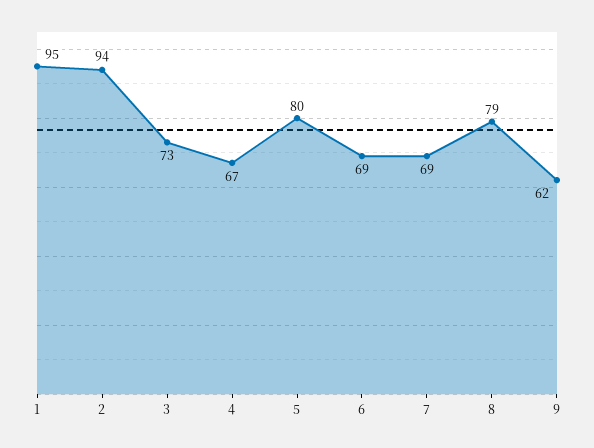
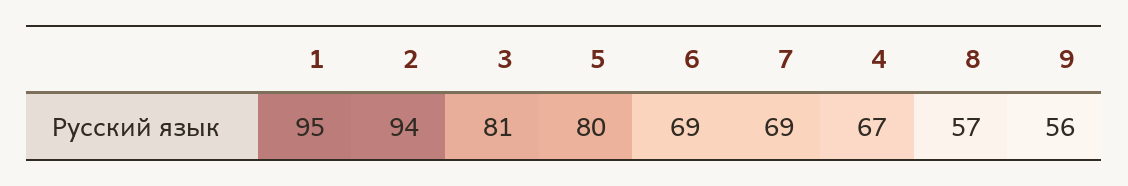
3: 73 -> 81
8: 79 -> 57
9: 62 -> 56

